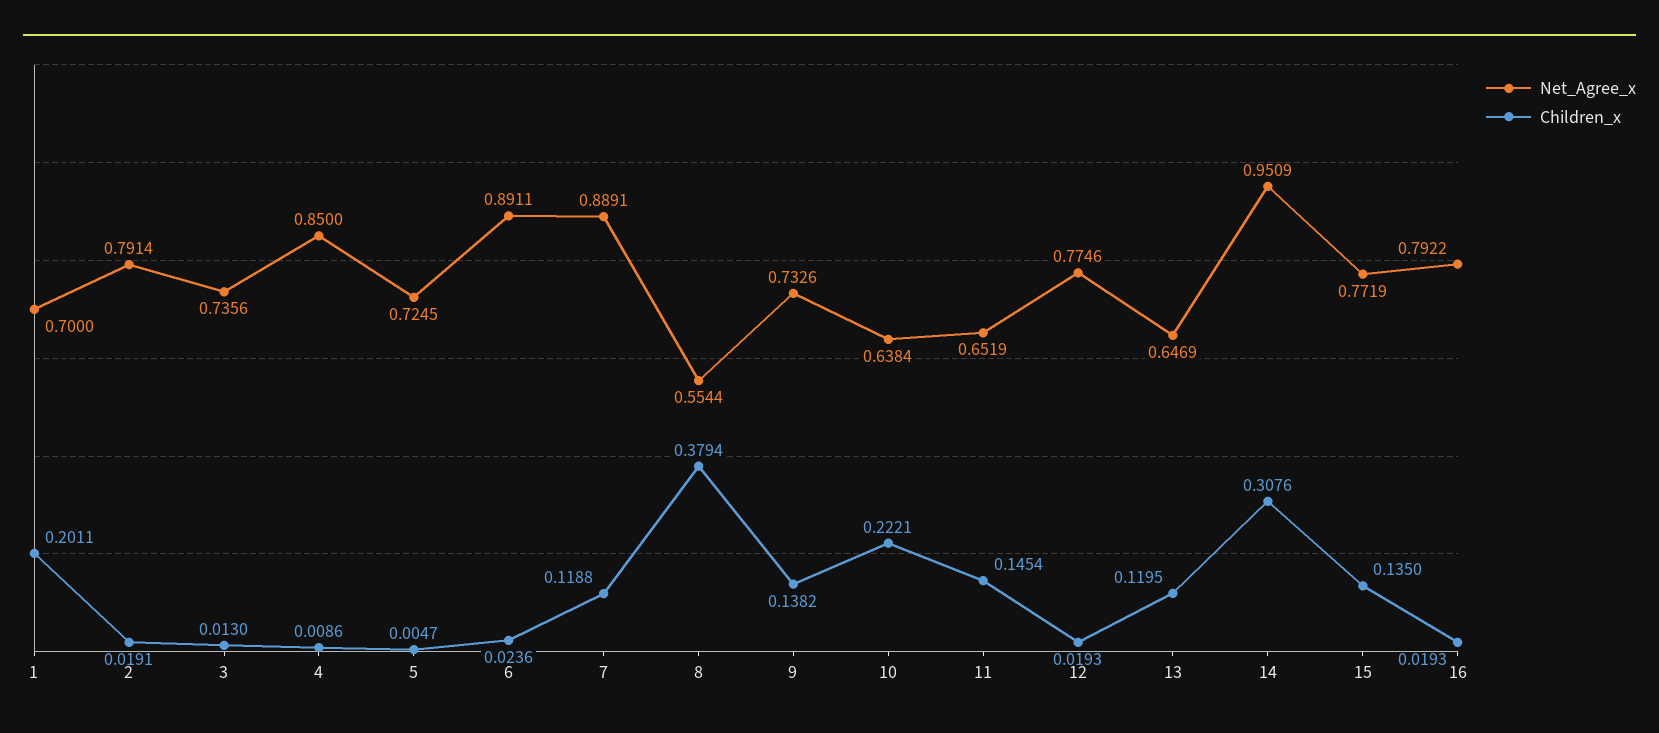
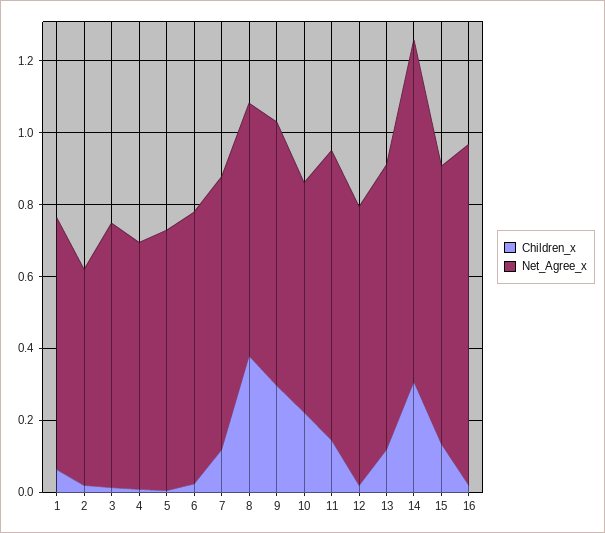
Children_x, 1: 0.2011 -> 0.05
Net_Agree_x, 2: 0.7914 -> 0.6
Net_Agree_x, 4: 0.85 -> 0.7
Net_Agree_x, 6: 0.8911 -> 0.75
Net_Agree_x, 7: 0.8891 -> 0.75
Net_Agree_x, 8: 0.5544 -> 0.7
Children_x, 9: 0.1382 -> 0.3
Net_Agree_x, 11: 0.6519 -> 0.8
Net_Agree_x, 13: 0.6469 -> 0.8
Net_Agree_x, 16: 0.7922 -> 0.95

